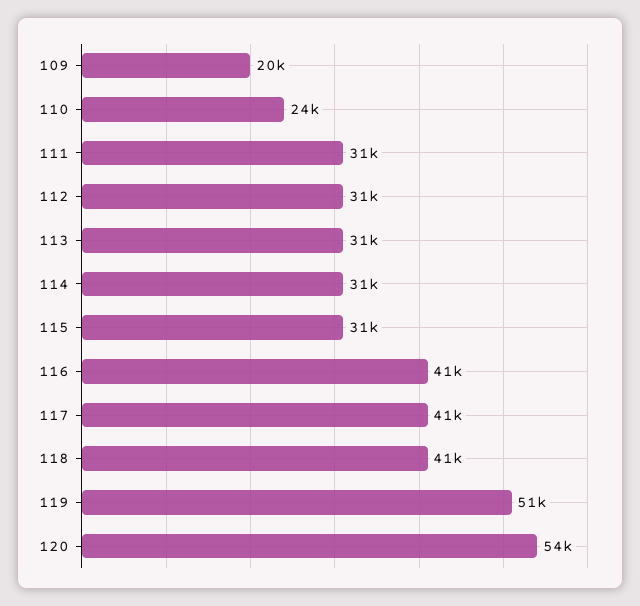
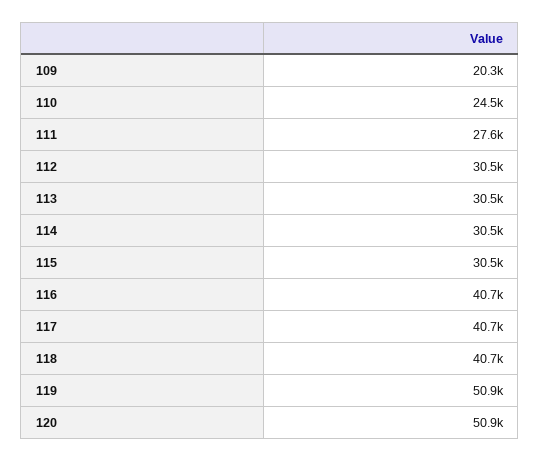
111: 31000 -> 27600
120: 54000 -> 50900

